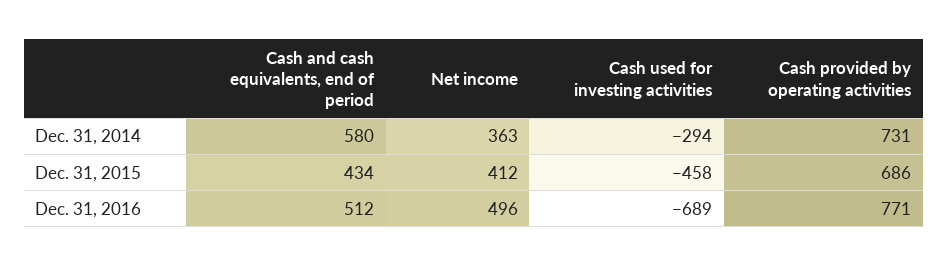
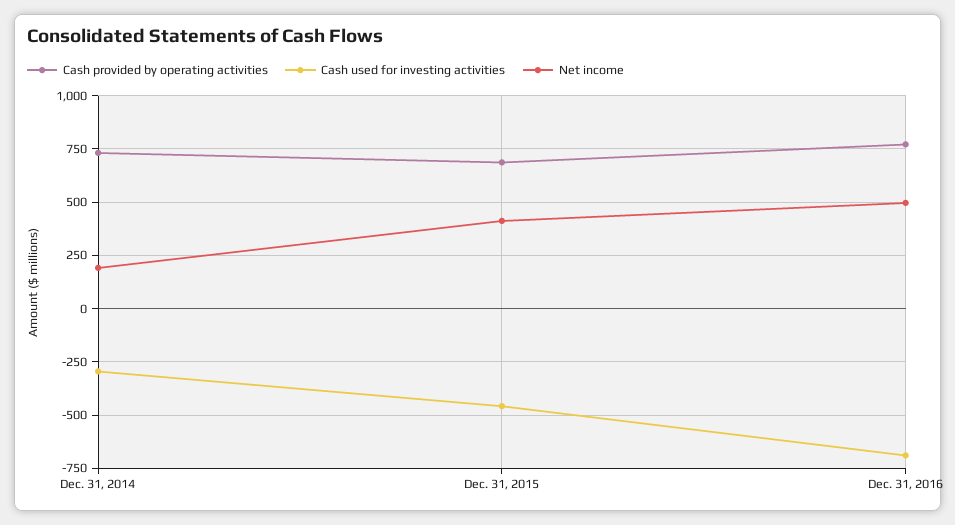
Cash and cash equivalents, end of period, Dec. 31, 2014: 580 -> none
Net income, Dec. 31, 2014: 363 -> 200
Cash and cash equivalents, end of period, Dec. 31, 2015: 434 -> none
Cash and cash equivalents, end of period, Dec. 31, 2016: 512 -> none

